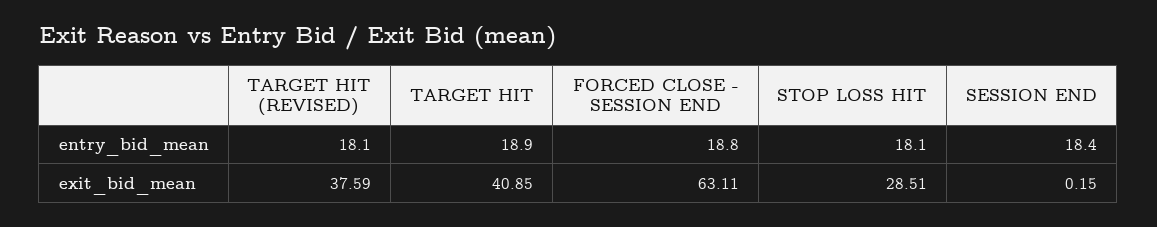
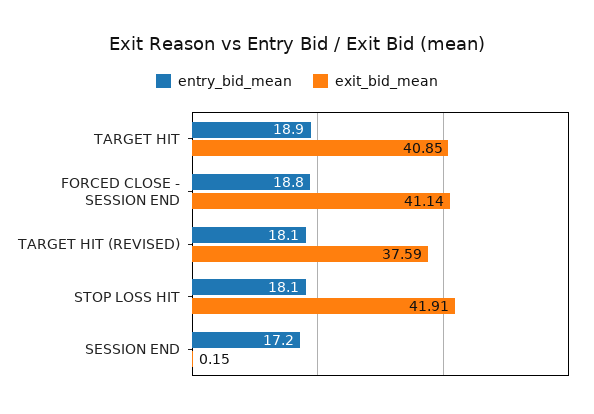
entry_bid_mean, SESSION END: 18.4 -> 17.2
exit_bid_mean, FORCED CLOSE - SESSION END: 63.11 -> 41.14
exit_bid_mean, STOP LOSS HIT: 28.51 -> 41.91

